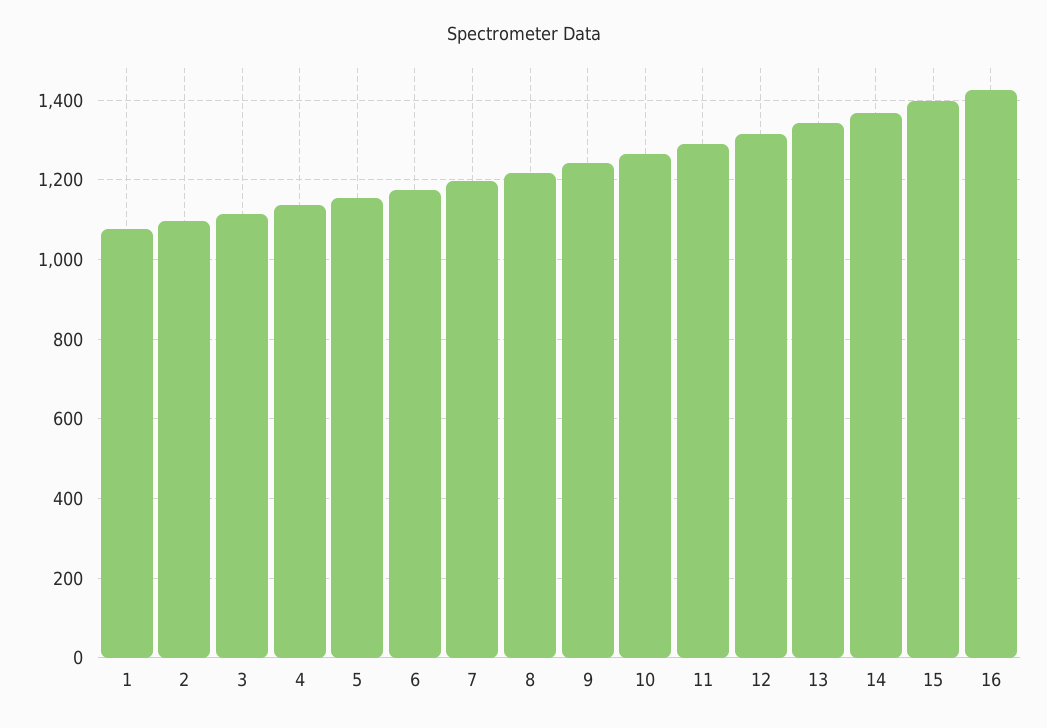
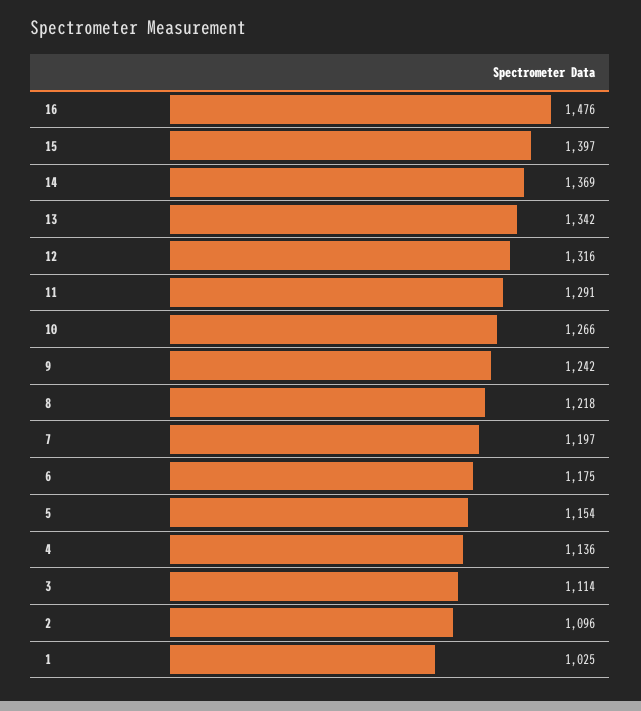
1: 1080 -> 1025
16: 1420 -> 1476

